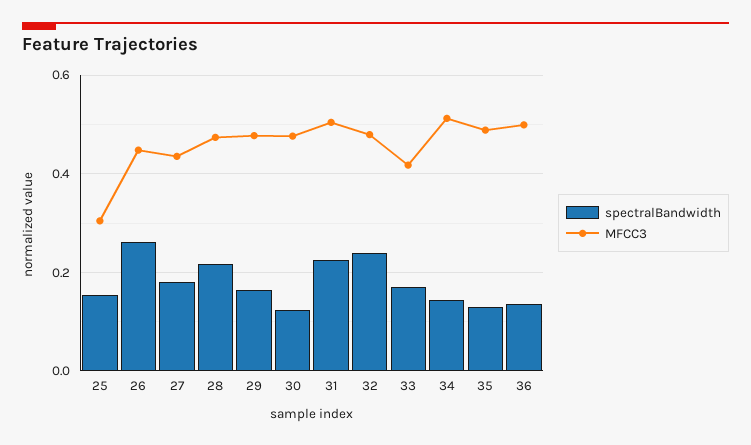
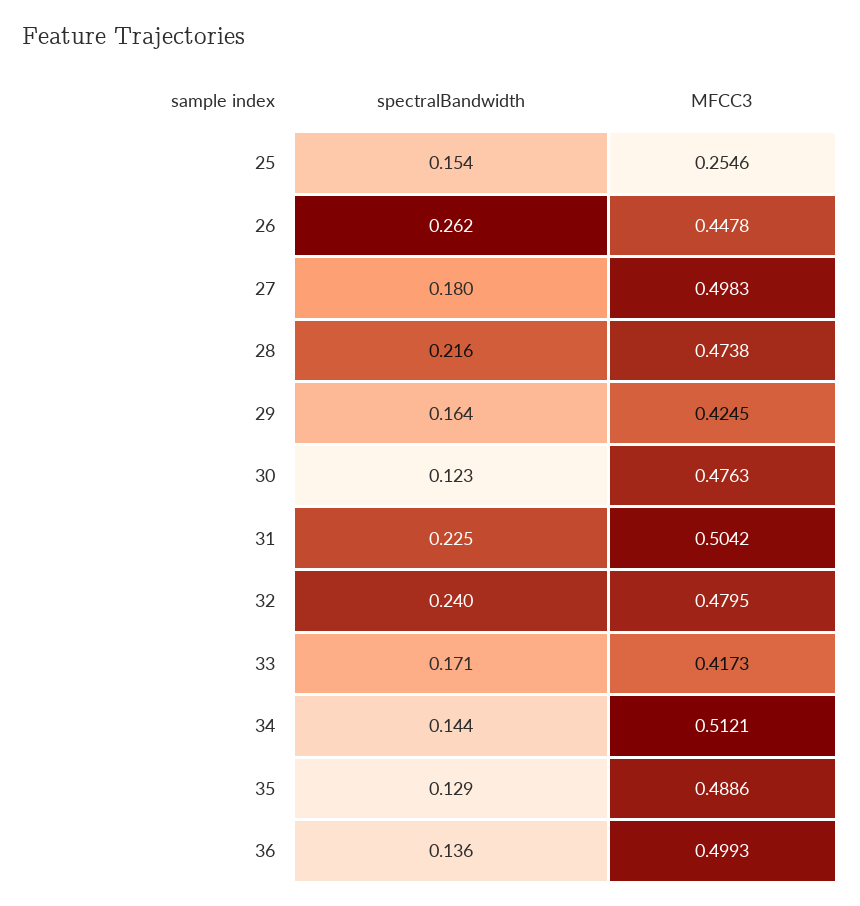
MFCC3, 25: 0.3 -> 0.2546
MFCC3, 27: 0.44 -> 0.4983
MFCC3, 29: 0.48 -> 0.4245

